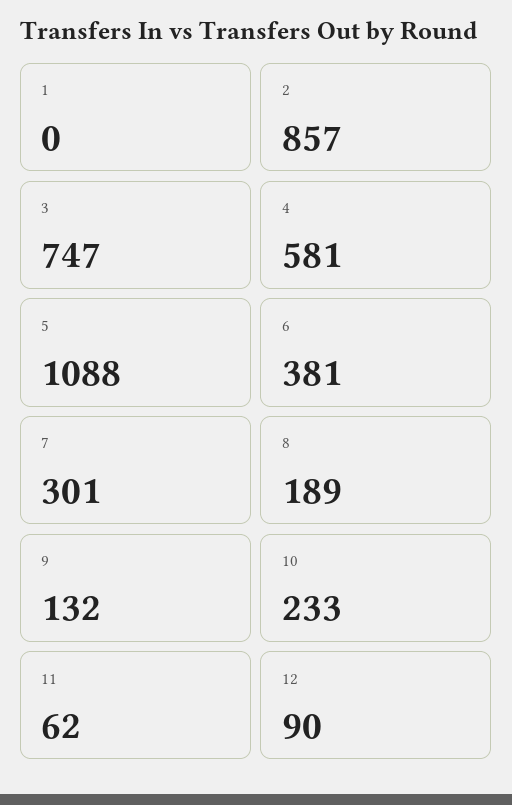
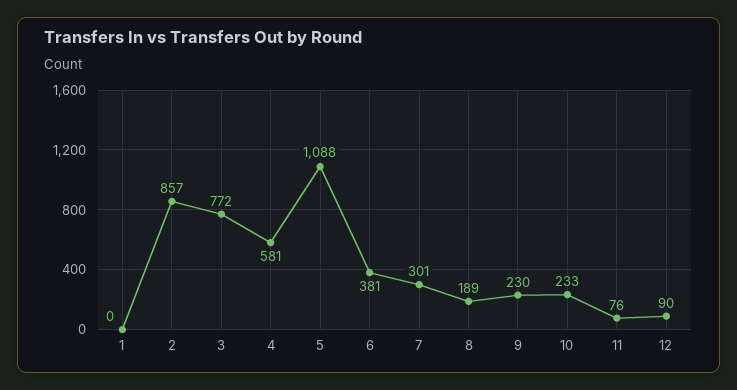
3: 747 -> 772
9: 132 -> 230
11: 62 -> 76

